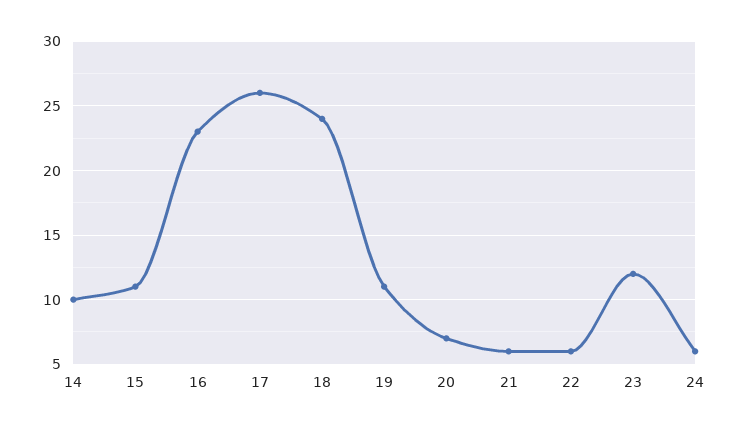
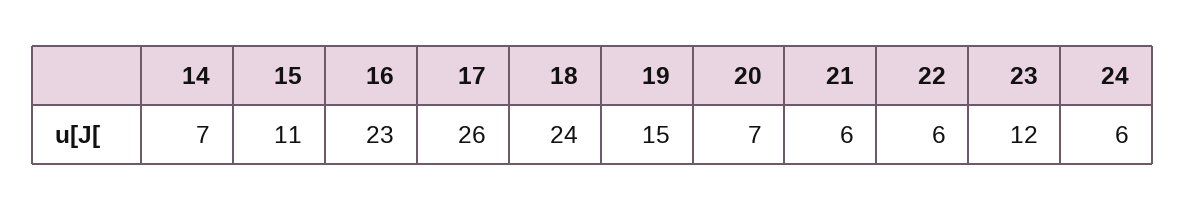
14: 10 -> 7
19: 11 -> 15

